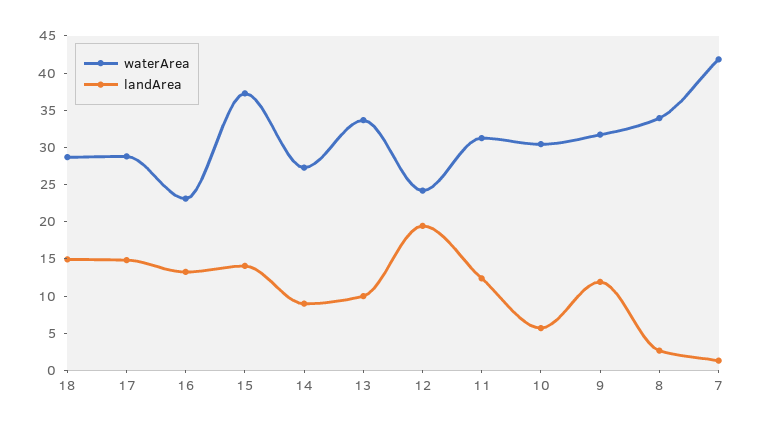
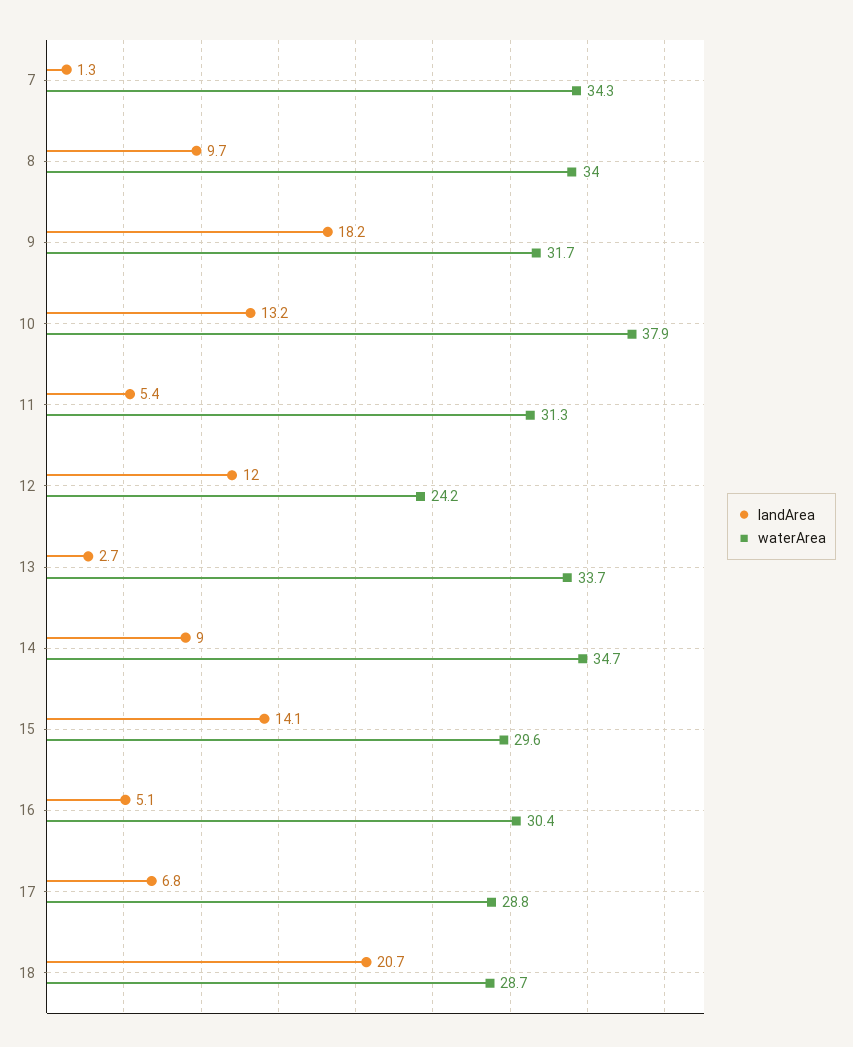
landArea, 18: 15 -> 20.7
landArea, 17: 15 -> 6.8
waterArea, 16: 22.5 -> 30.4
landArea, 16: 12.5 -> 5.1
waterArea, 15: 37.5 -> 29.6
waterArea, 14: 27.5 -> 34.7
landArea, 13: 10 -> 2.7
landArea, 12: 20 -> 12
landArea, 11: 12.5 -> 5.4
waterArea, 10: 30 -> 37.9
landArea, 10: 5 -> 13.2
landArea, 9: 12.5 -> 18.2
landArea, 8: 2.5 -> 9.7
waterArea, 7: 42.5 -> 34.3

